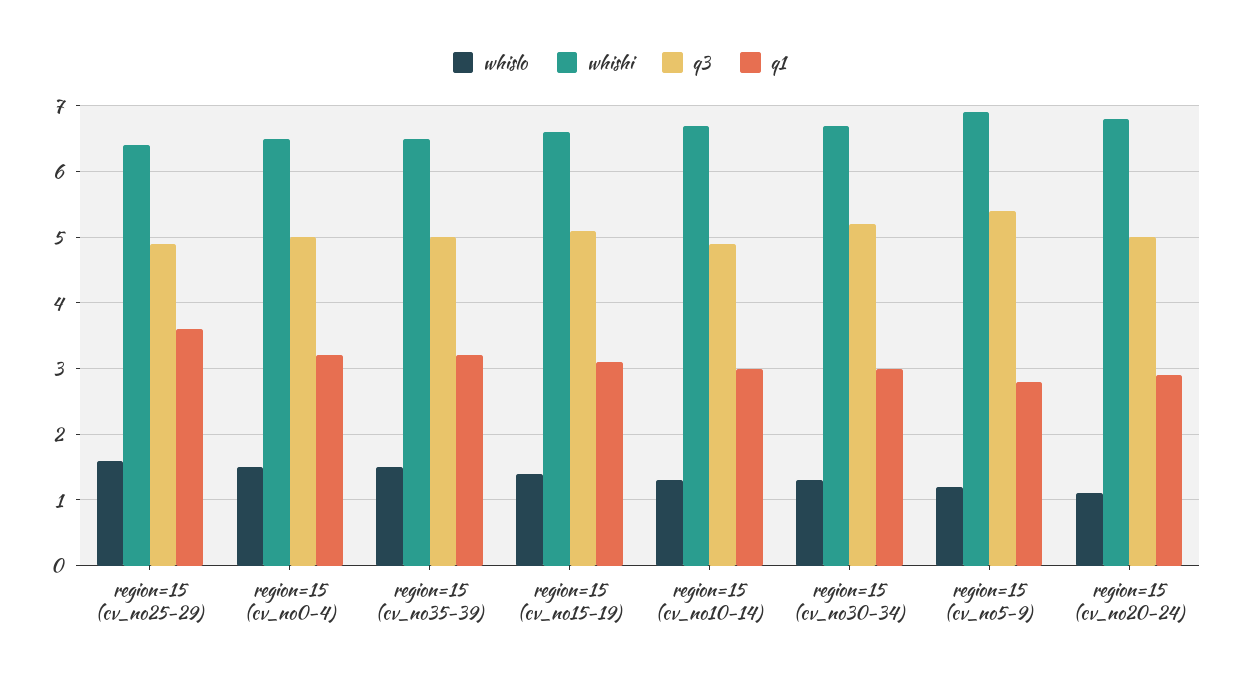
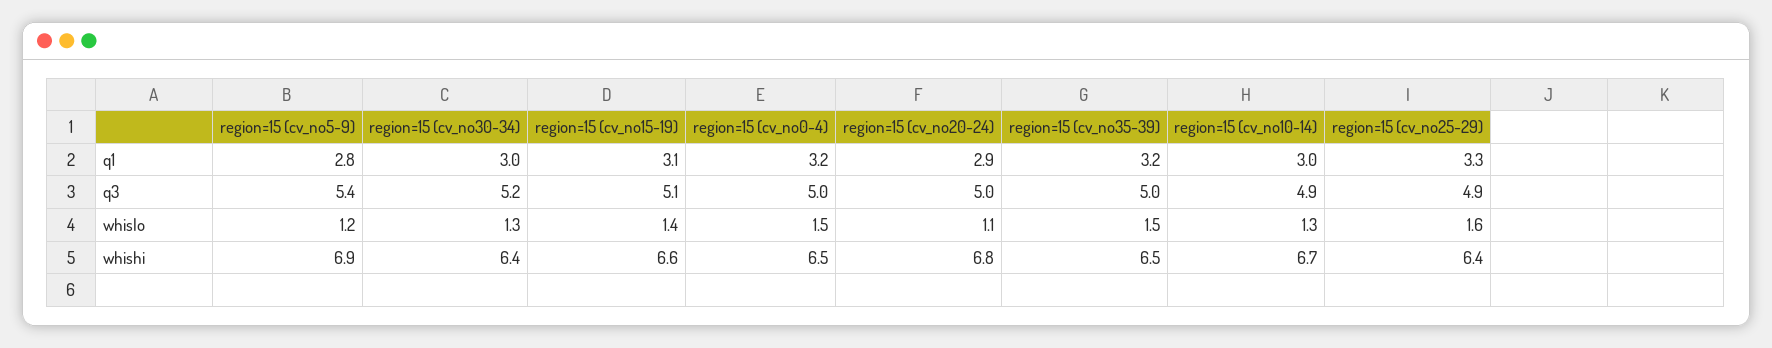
q1, region=15 (cv_no25-29): 3.6 -> 3.3
whishi, region=15 (cv_no30-34): 6.7 -> 6.4

